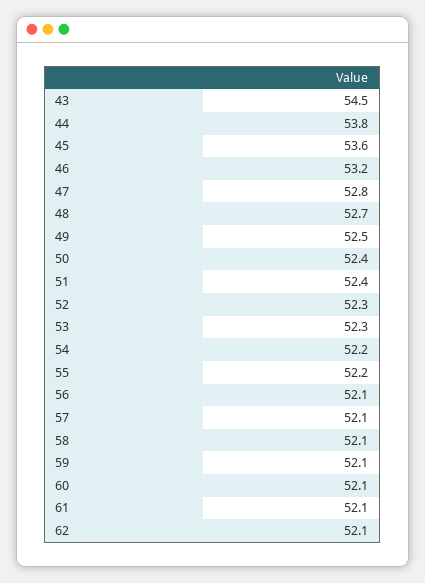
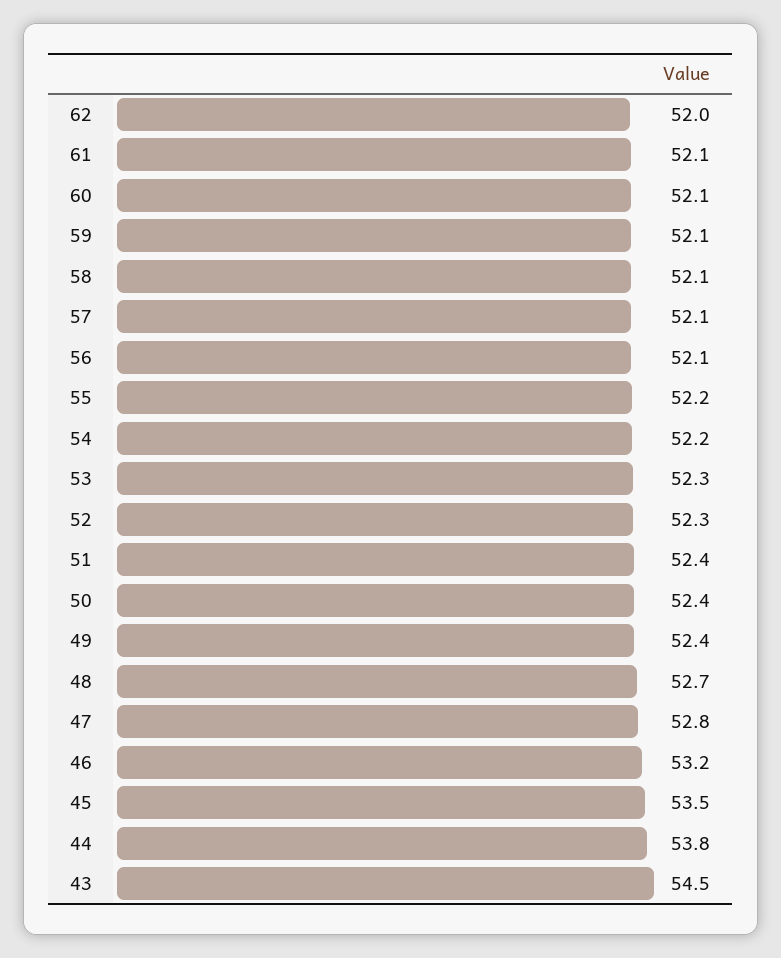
45: 53.6 -> 53.5
49: 52.5 -> 52.4
62: 52.1 -> 52

